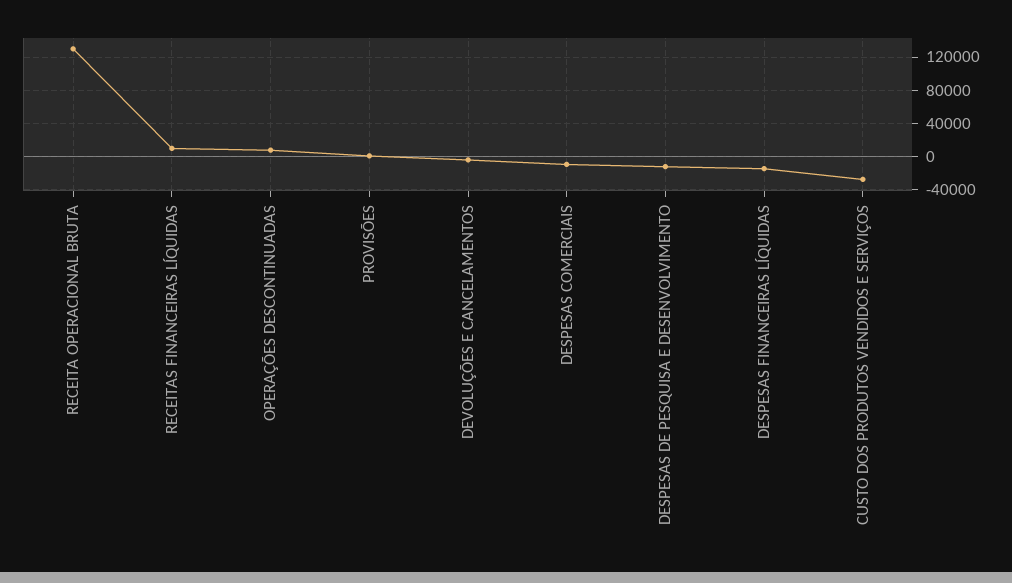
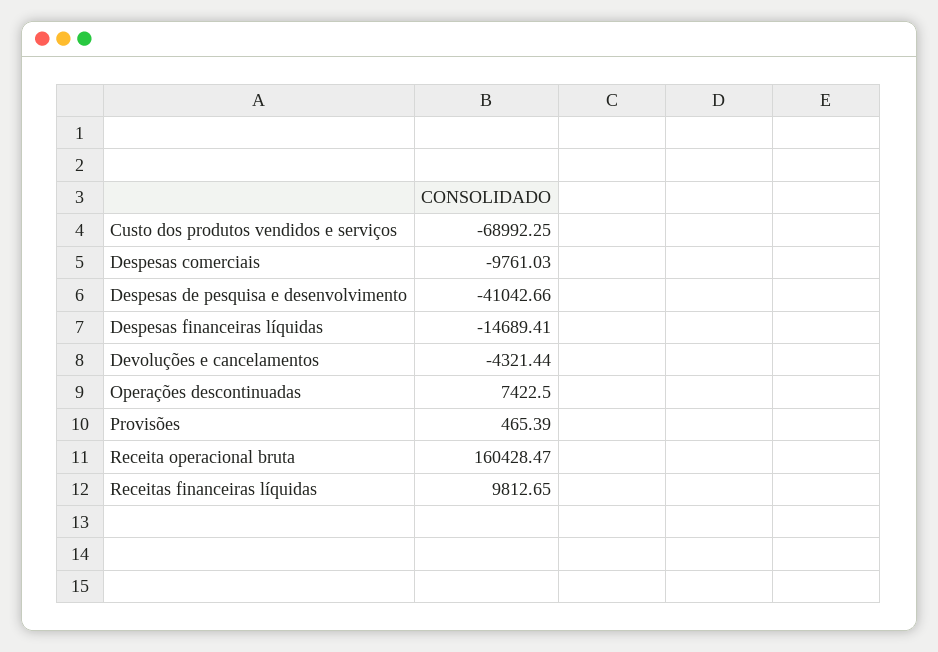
RECEITA OPERACIONAL BRUTA: 130000 -> 160428.47
DESPESAS DE PESQUISA E DESENVOLVIMENTO: -10000 -> -41042.66
CUSTO DOS PRODUTOS VENDIDOS E SERVIÇOS: -30000 -> -68992.25

